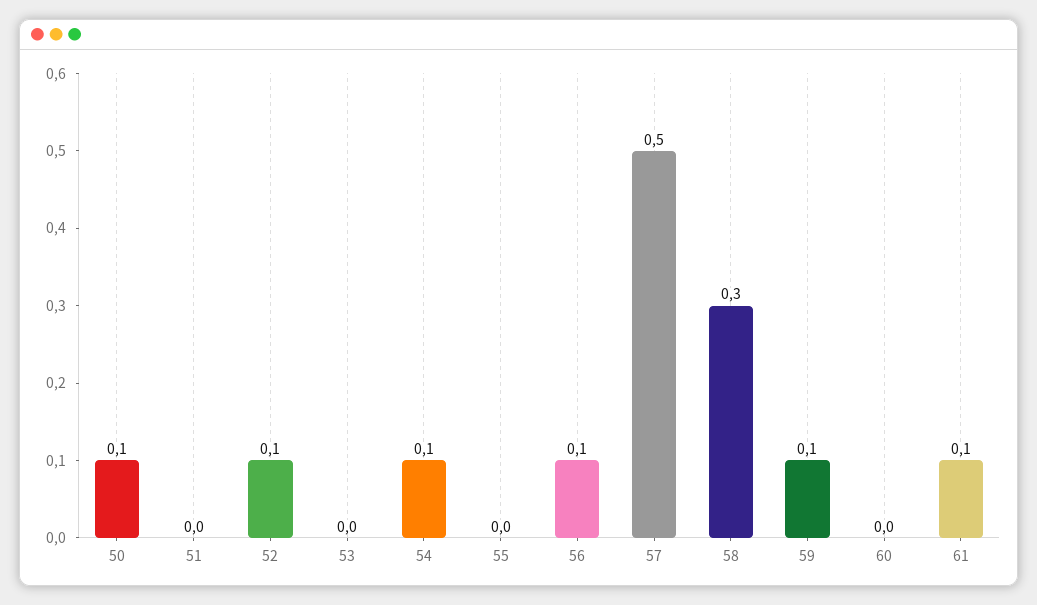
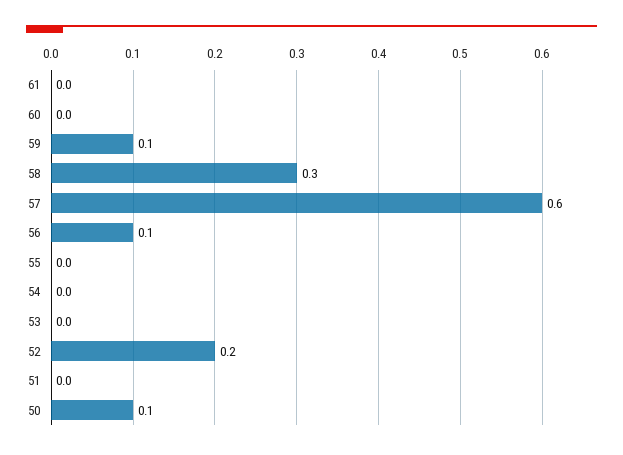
52: 0.1 -> 0.2
54: 0.1 -> 0
57: 0.5 -> 0.6
61: 0.1 -> 0

